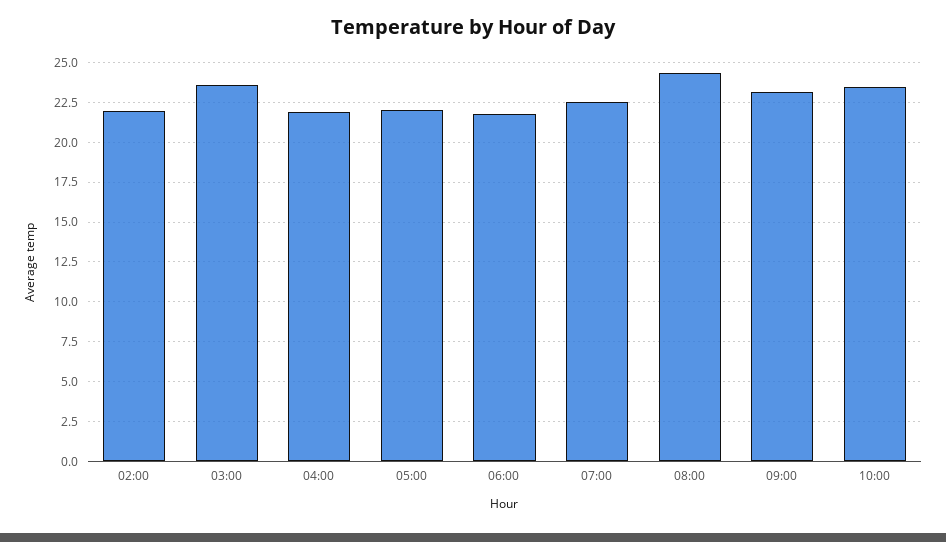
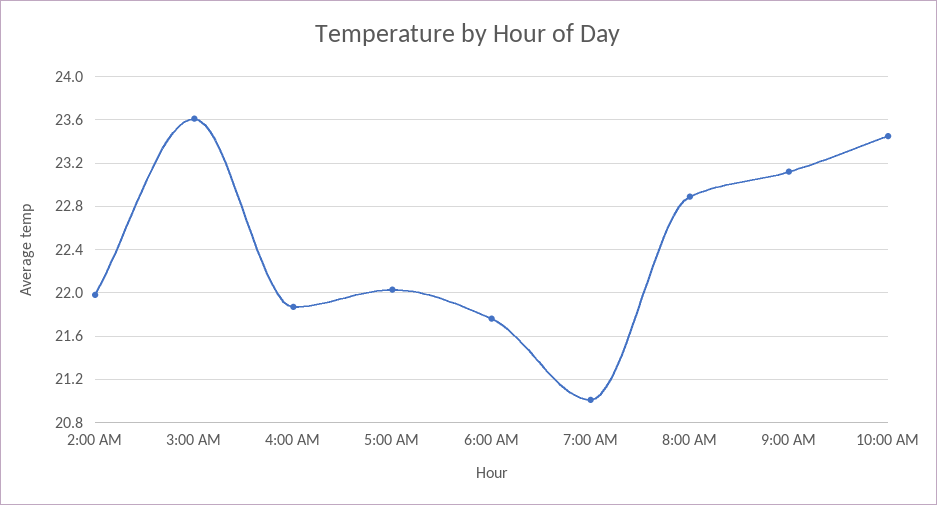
07:00: 22.5 -> 21
08:00: 24.5 -> 22.9

